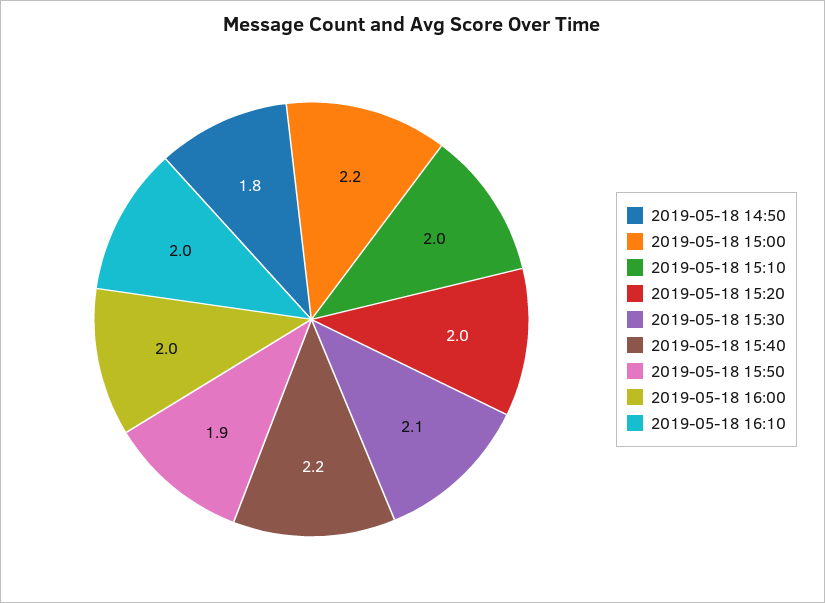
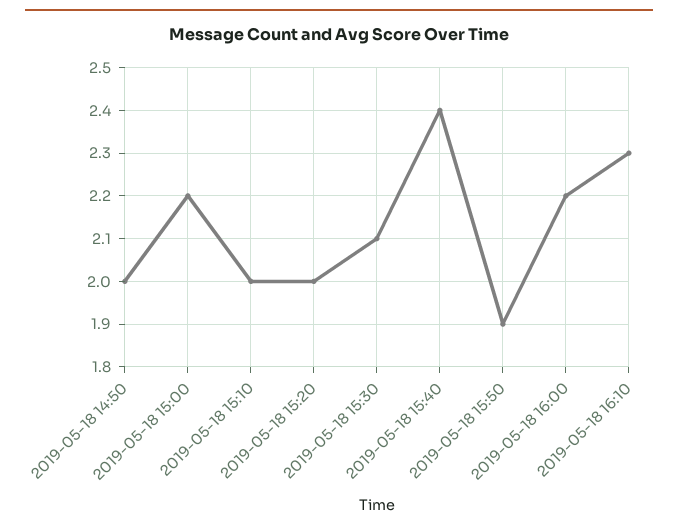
2019-05-18 14:50: 1.8 -> 2
2019-05-18 15:40: 2.2 -> 2.4
2019-05-18 16:00: 2 -> 2.2
2019-05-18 16:10: 2 -> 2.3

